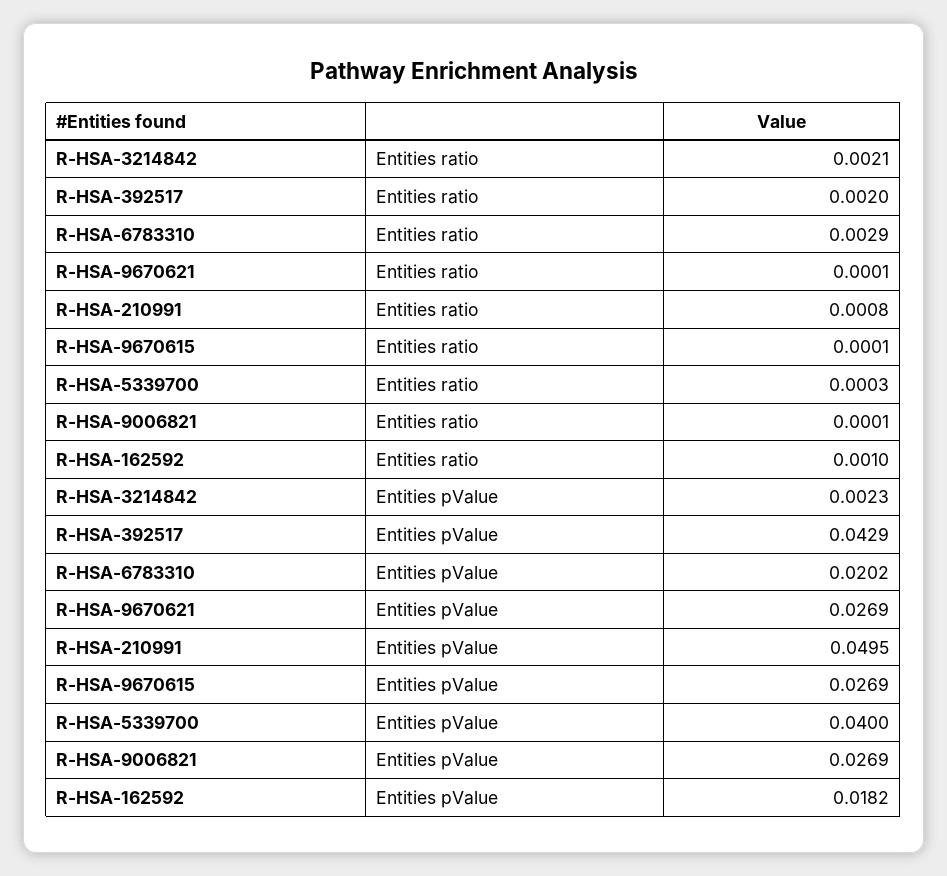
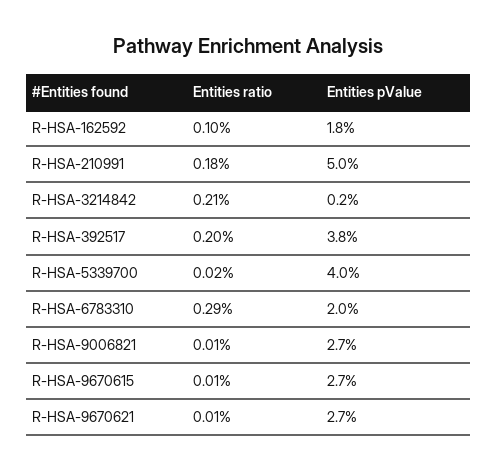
R-HSA-210991, Entities ratio: 0.0008 -> 0.0018
R-HSA-5339700, Entities ratio: 0.0003 -> 0.0002
R-HSA-392517, Entities pValue: 0.0429 -> 0.038

